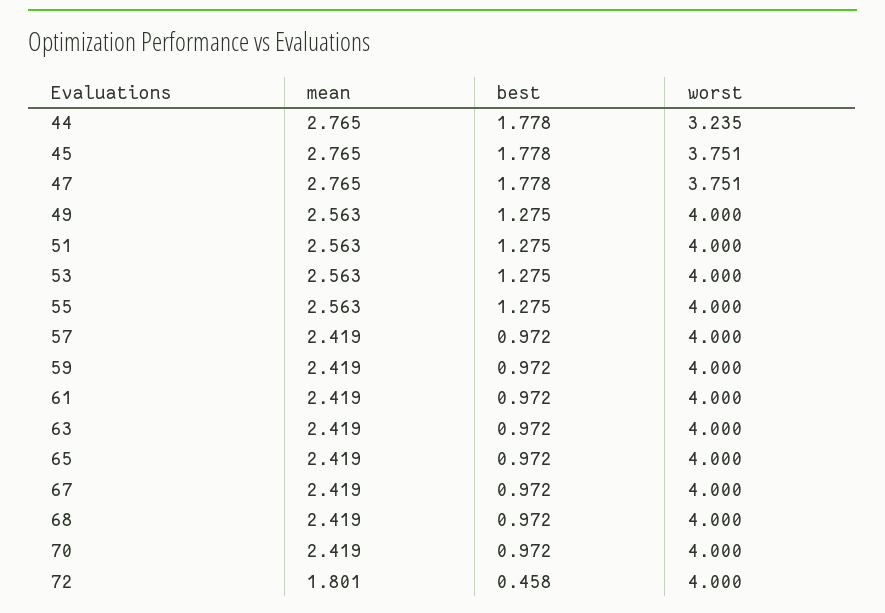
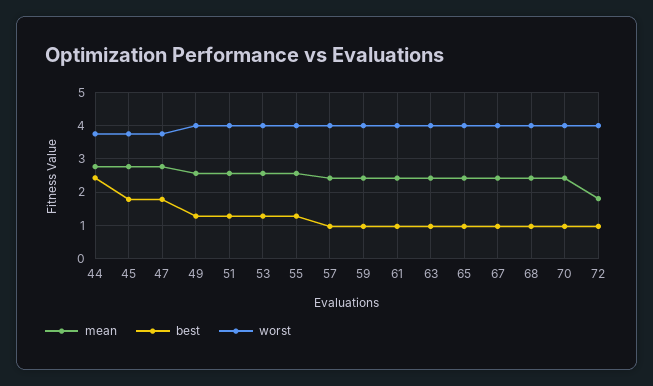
best, 44: 1.778 -> 2.4
worst, 44: 3.235 -> 3.8
best, 72: 0.458 -> 1

